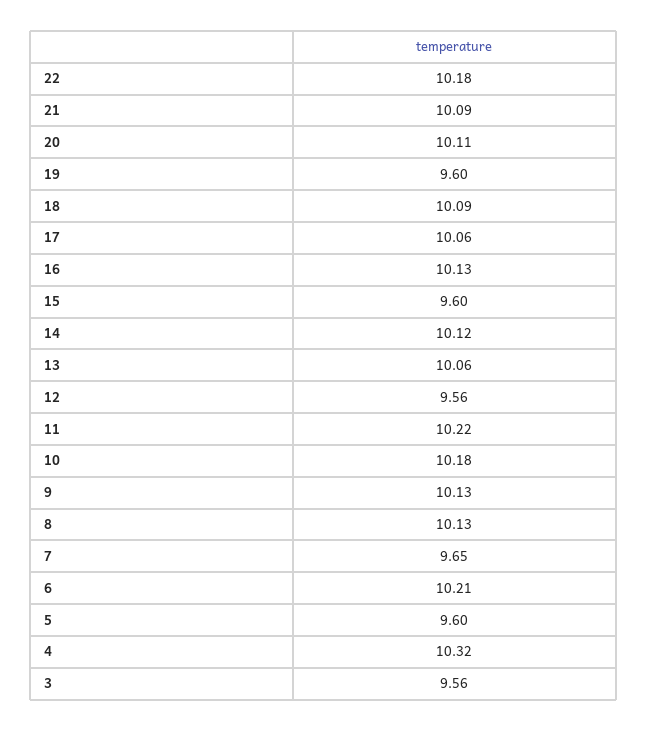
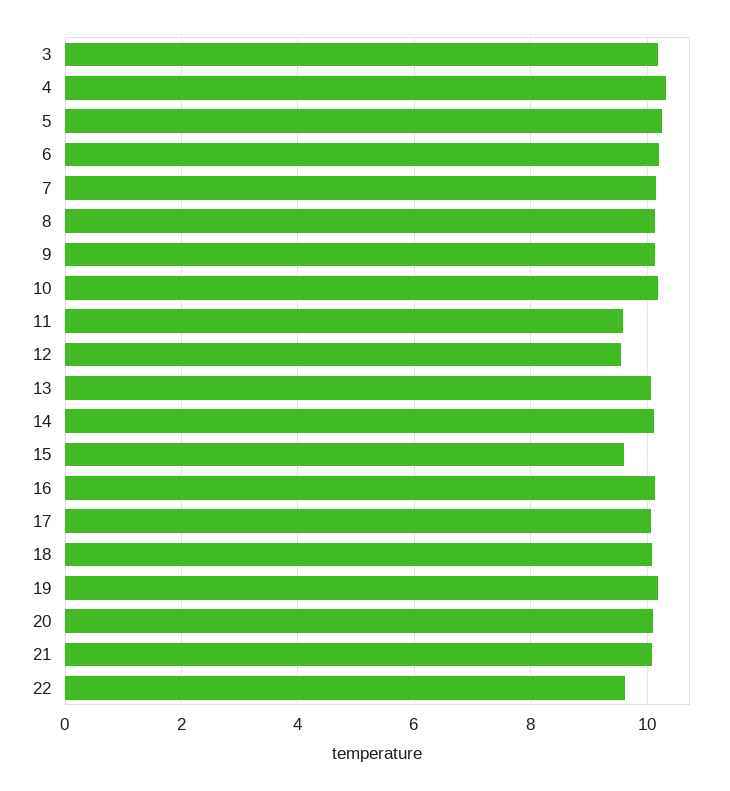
22: 10.18 -> 9.6
19: 9.6 -> 10.2
11: 10.22 -> 9.6
7: 9.65 -> 10.2
5: 9.6 -> 10.2
3: 9.56 -> 10.2

